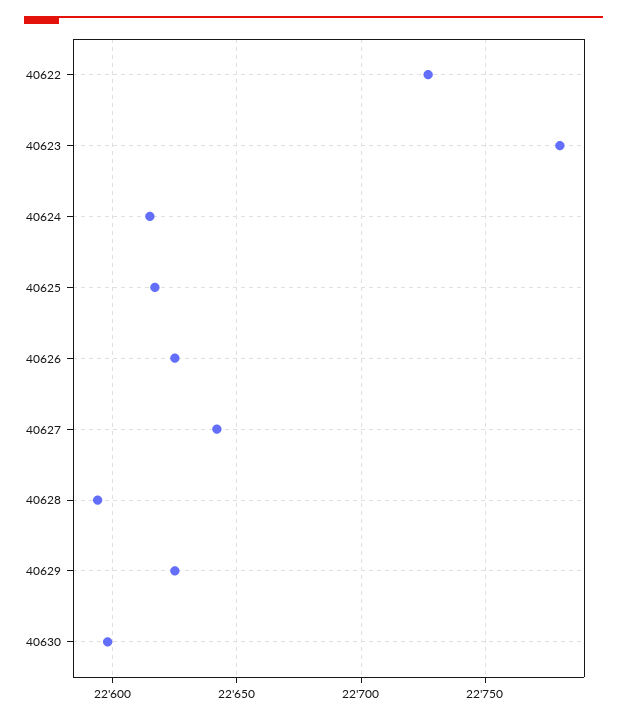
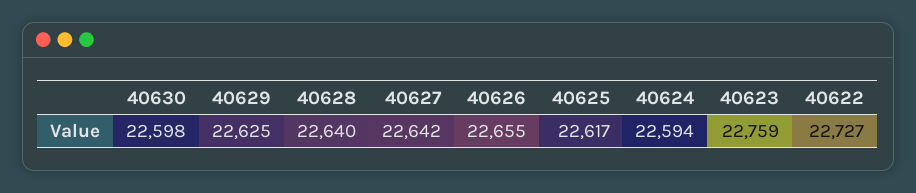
40623: 22780 -> 22759
40624: 22615 -> 22594
40626: 22625 -> 22655
40628: 22595 -> 22640

